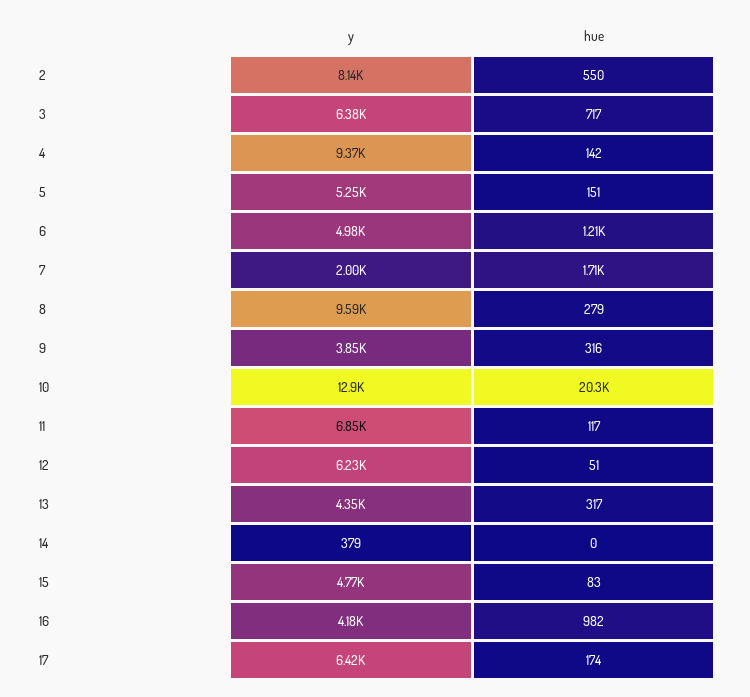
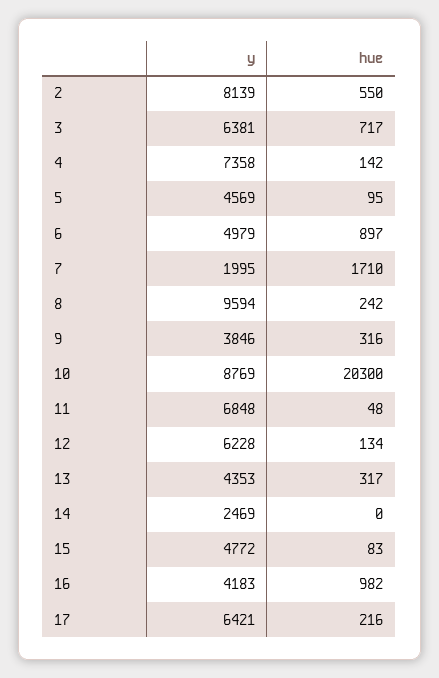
y, 4: 9370 -> 7358
y, 5: 5250 -> 4569
hue, 5: 151 -> 95
hue, 6: 1210 -> 897
hue, 8: 279 -> 242
y, 10: 12900 -> 8769
hue, 11: 117 -> 48
hue, 12: 51 -> 134
y, 14: 379 -> 2469
hue, 17: 174 -> 216

